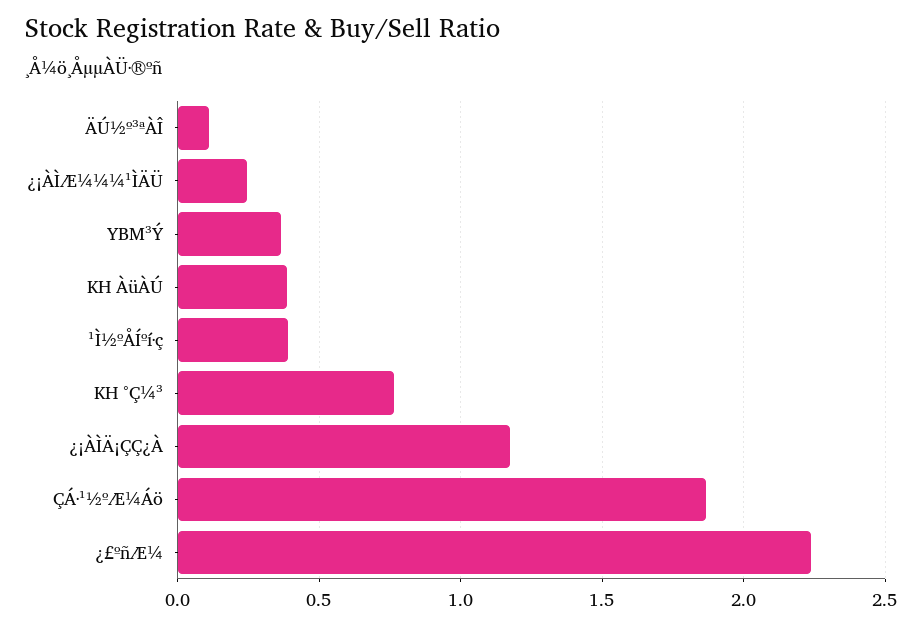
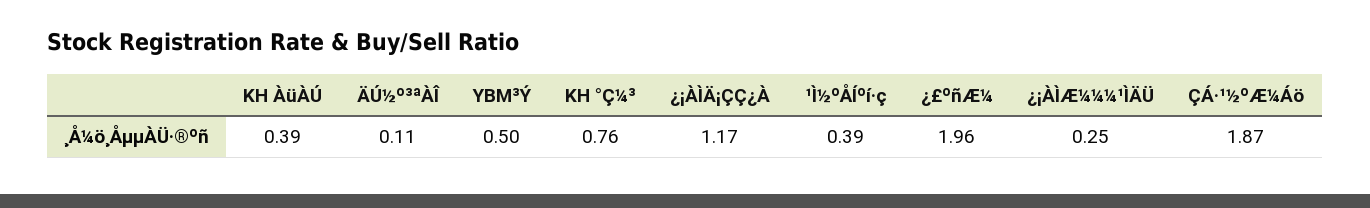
YBM³Ý: 0.35 -> 0.5
¿£ºñÆ¼: 2.25 -> 1.96

